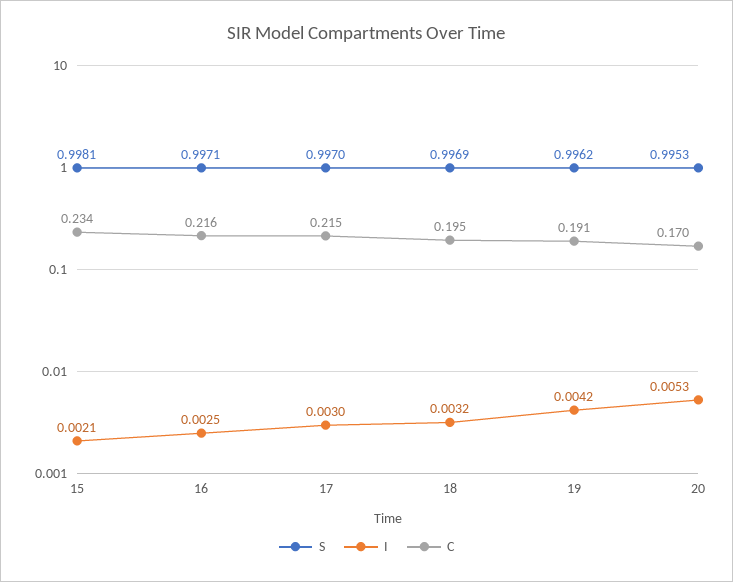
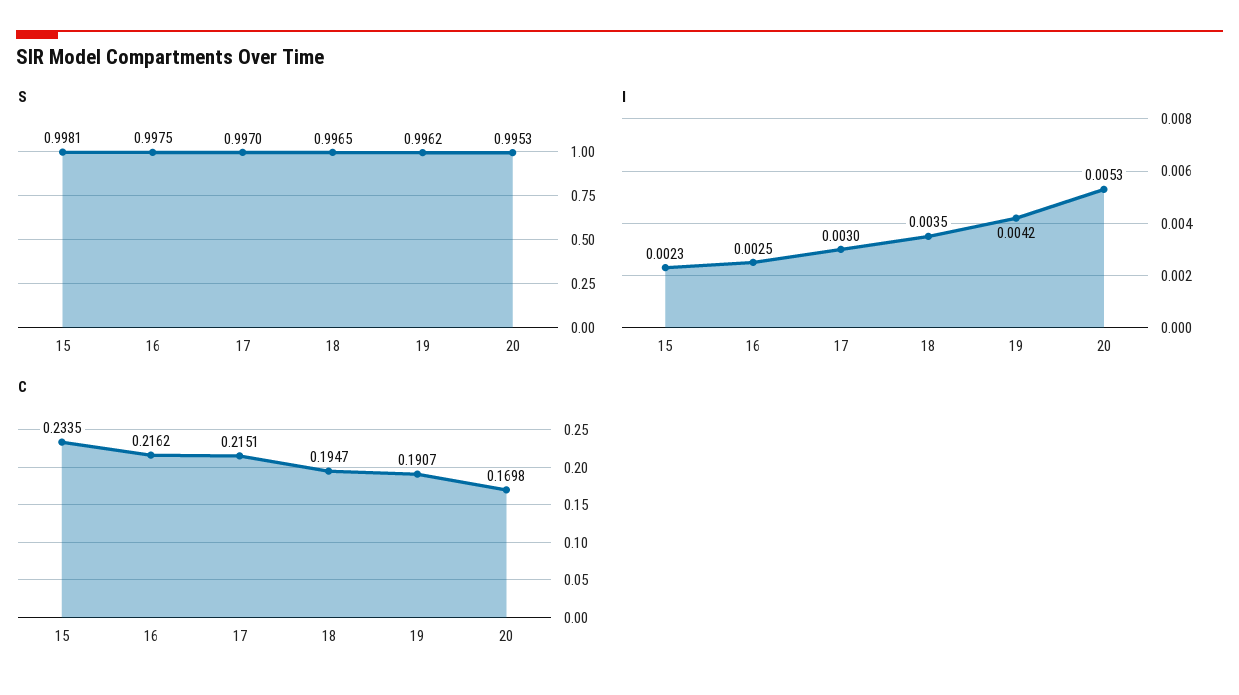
I, 15: 0.0021 -> 0.0023
S, 16: 0.9971 -> 0.9975
S, 18: 0.9969 -> 0.9965
I, 18: 0.0032 -> 0.0035

